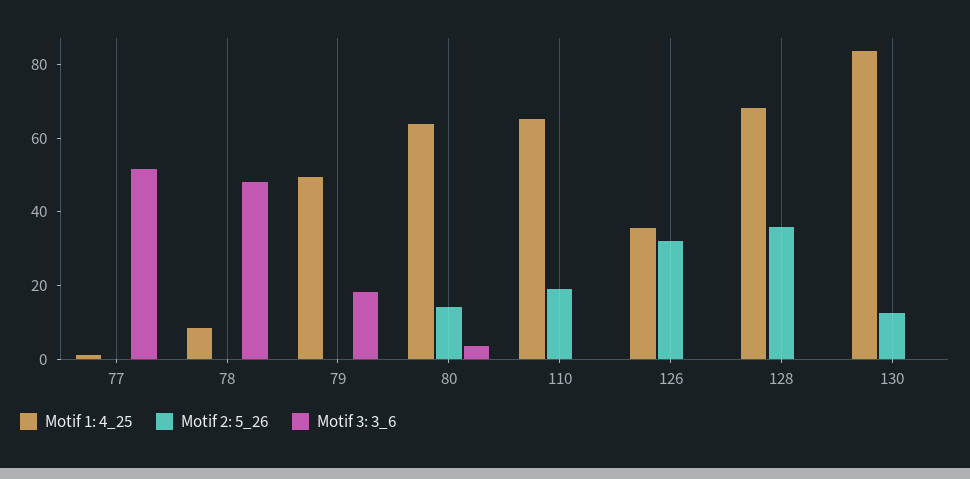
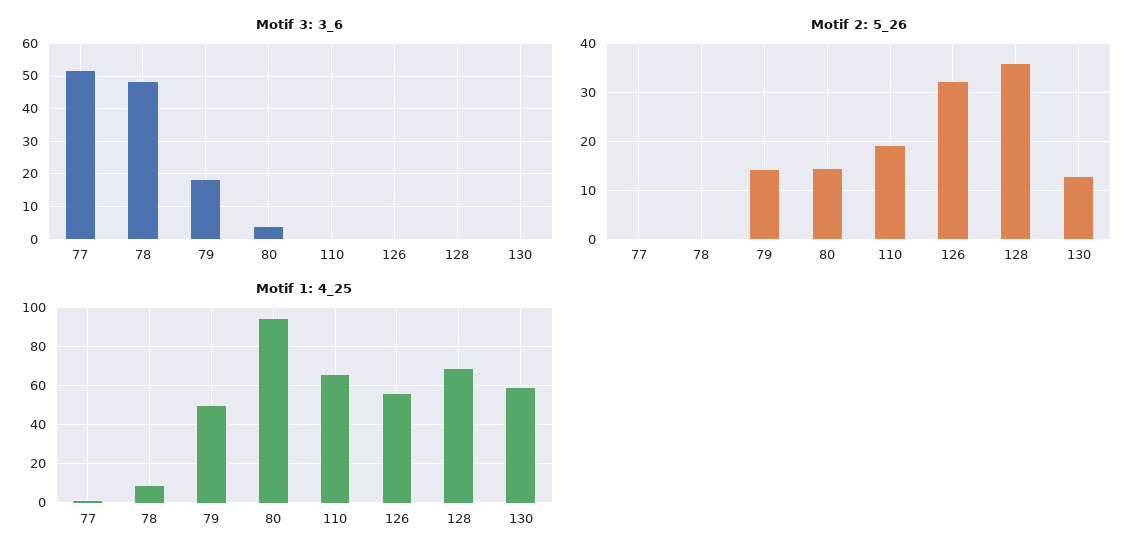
Motif 2: 5_26, 79: 0 -> 14
Motif 1: 4_25, 80: 65 -> 95
Motif 1: 4_25, 126: 35 -> 55
Motif 1: 4_25, 130: 85 -> 60

